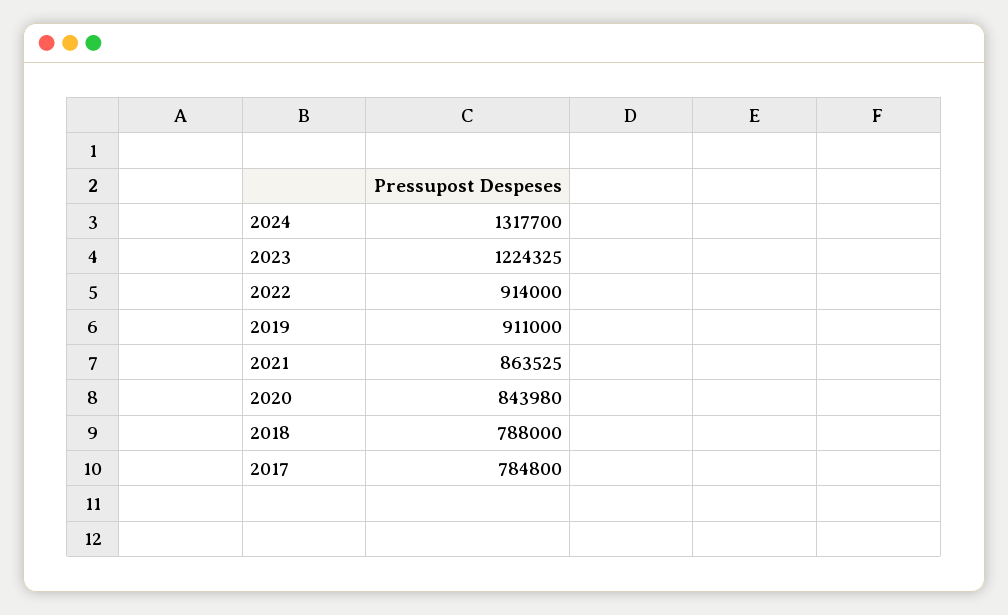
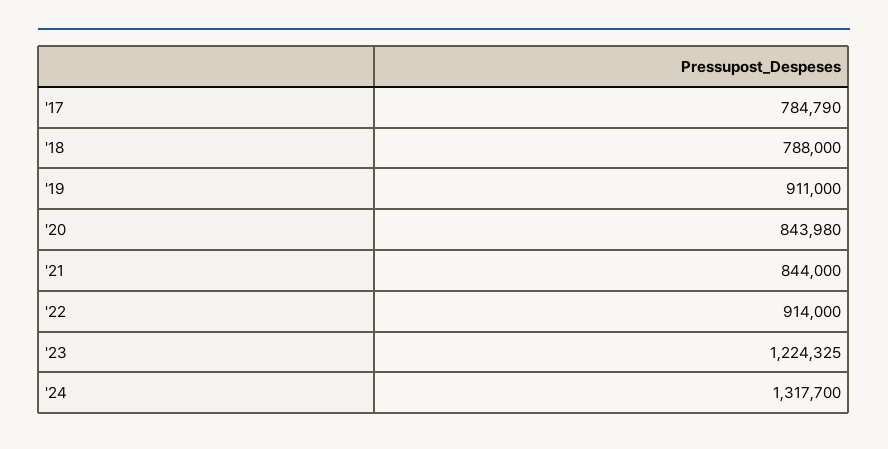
2021: 863525 -> 844000
2017: 784800 -> 784790

